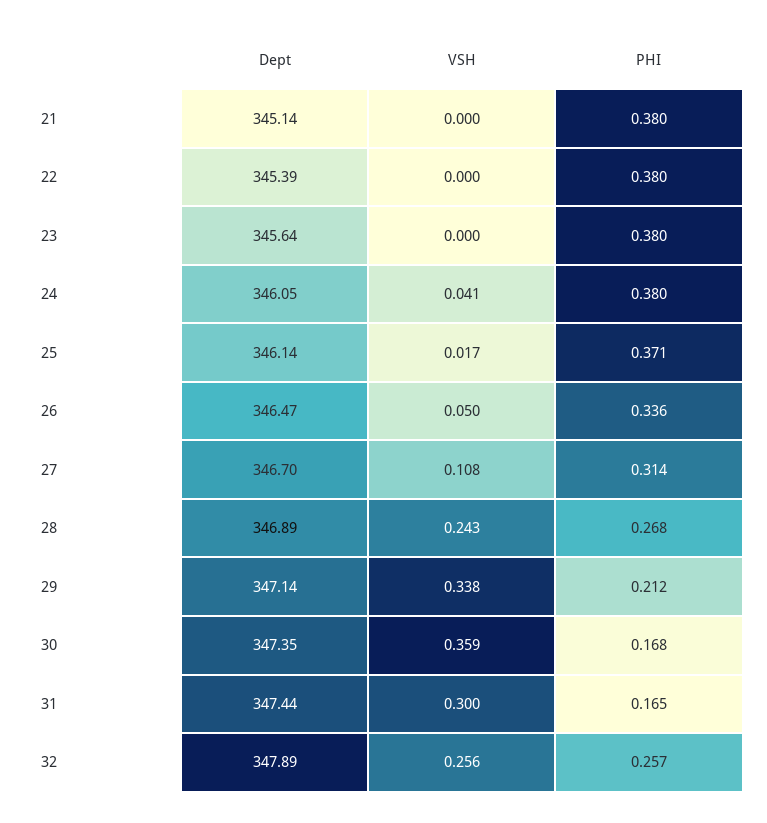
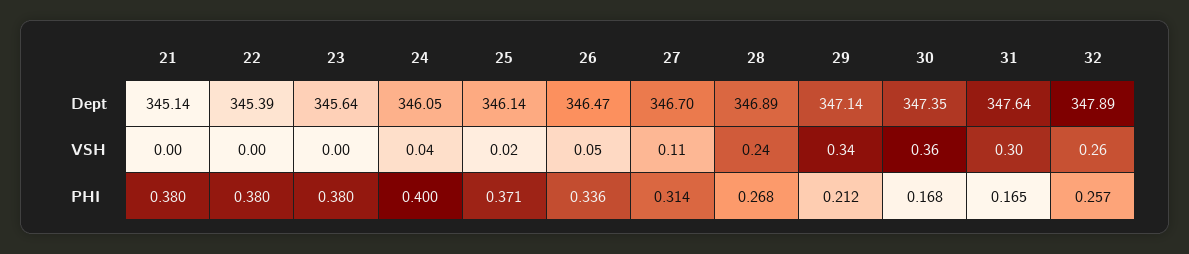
PHI, 24: 0.38 -> 0.4
Dept, 31: 347.44 -> 347.64

